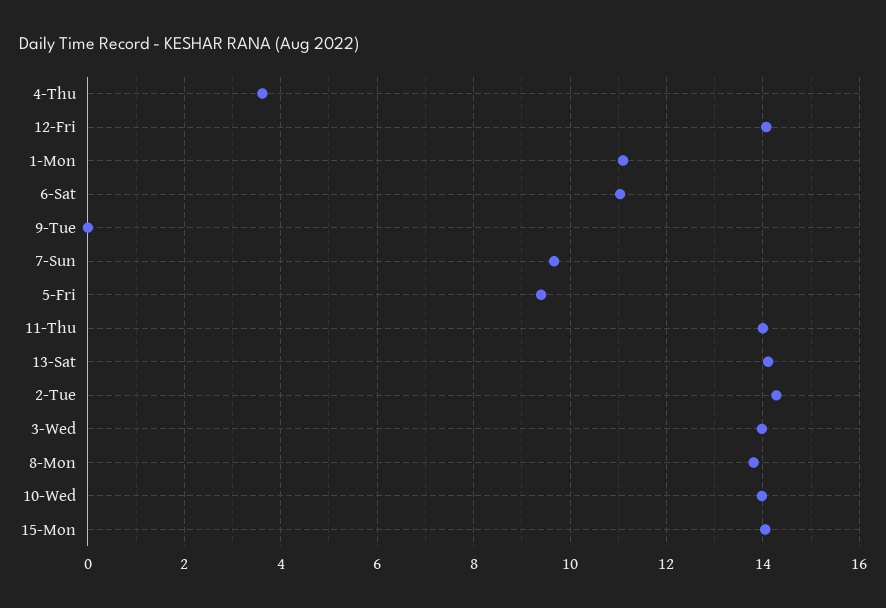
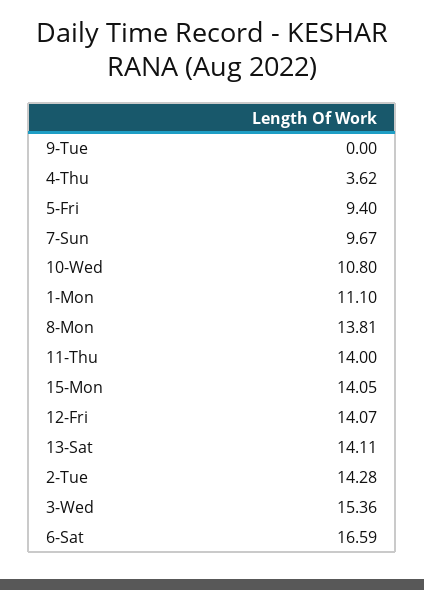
6-Sat: 11 -> 16.59
3-Wed: 14 -> 15.36
10-Wed: 14 -> 10.8

